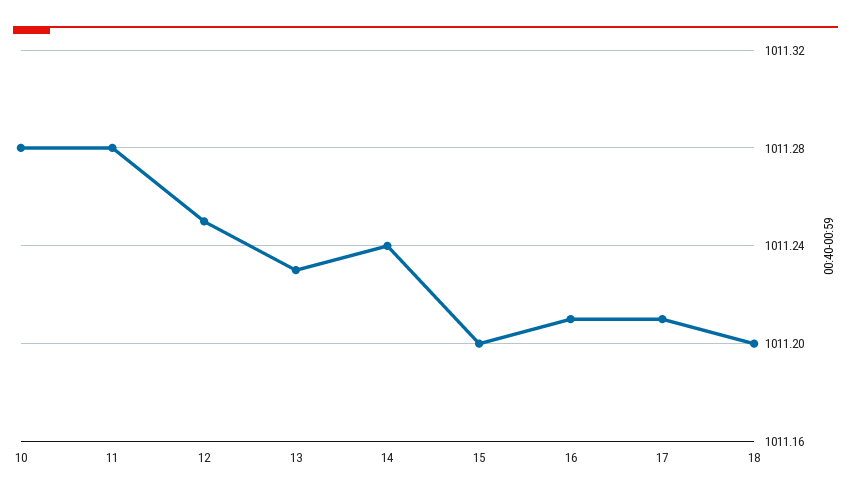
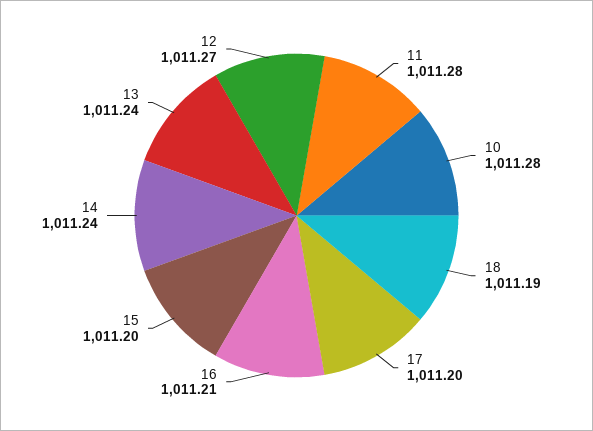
12: 1011.25 -> 1011.27
13: 1011.23 -> 1011.24
17: 1011.21 -> 1011.2
18: 1011.2 -> 1011.19

